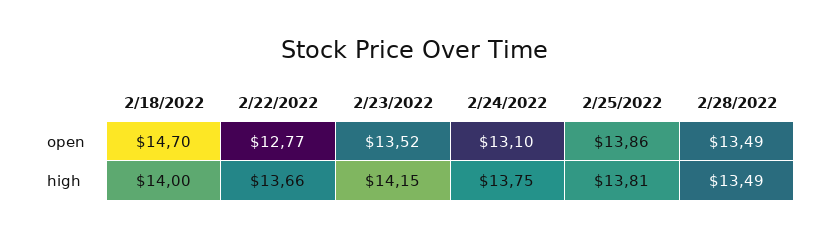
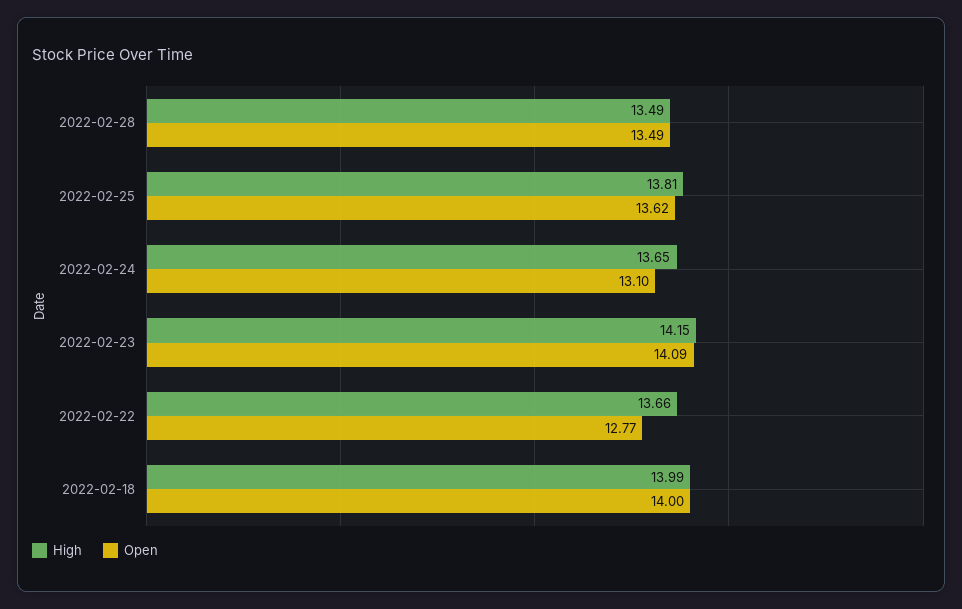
open, 2/18/2022: 14.7 -> 14
open, 2/23/2022: 13.52 -> 14.09
open, 2/25/2022: 13.86 -> 13.62
high, 2/18/2022: 14 -> 13.99
high, 2/24/2022: 13.75 -> 13.65

